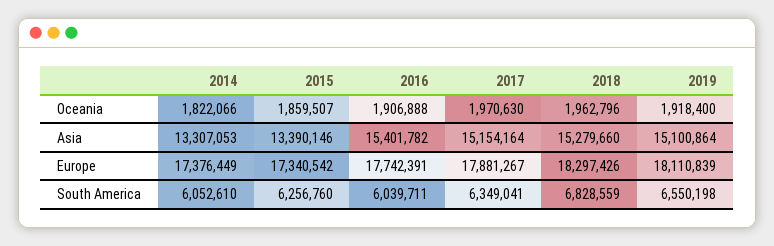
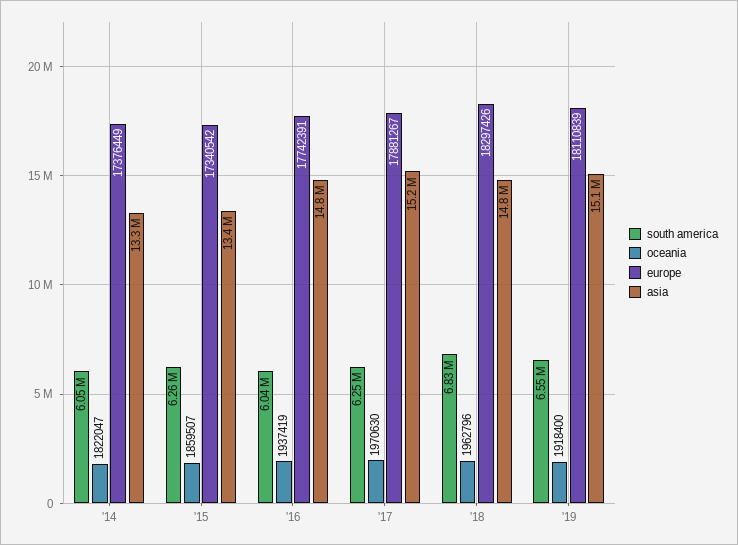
Oceania, 2014: 1822066 -> 1822047
Oceania, 2016: 1906888 -> 1937419
Asia, 2016: 15401782 -> 14800000
Asia, 2018: 15279660 -> 14800000
South America, 2017: 6349041 -> 6250000

